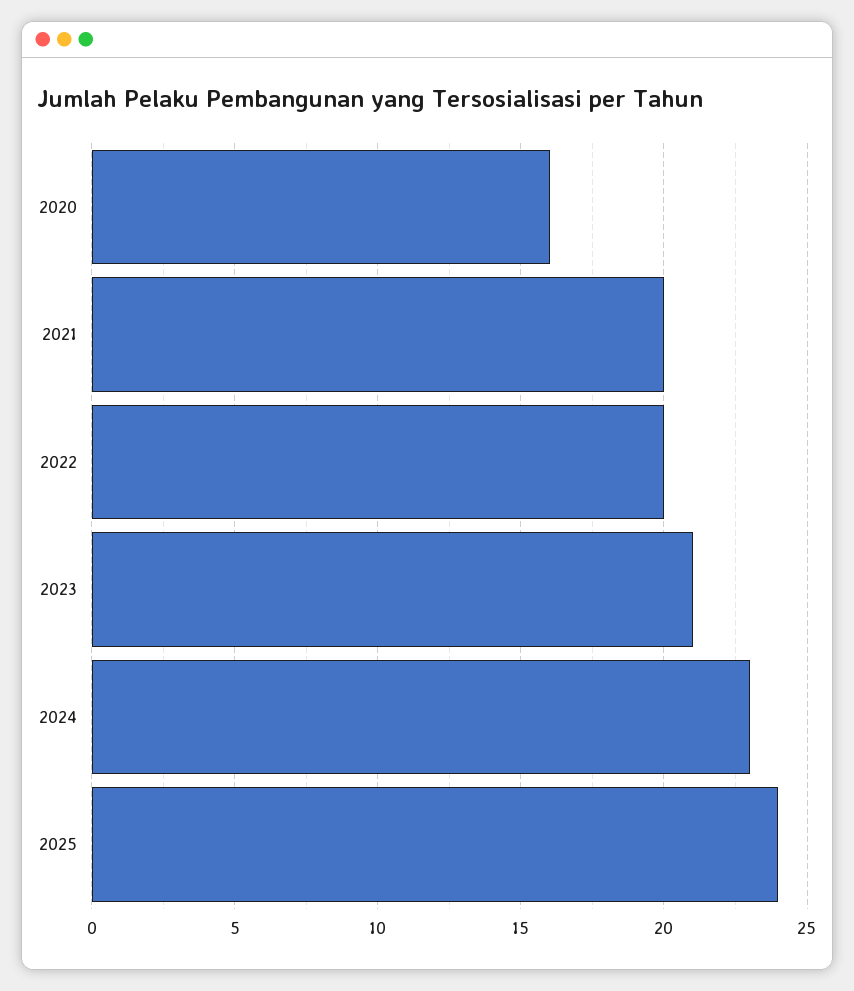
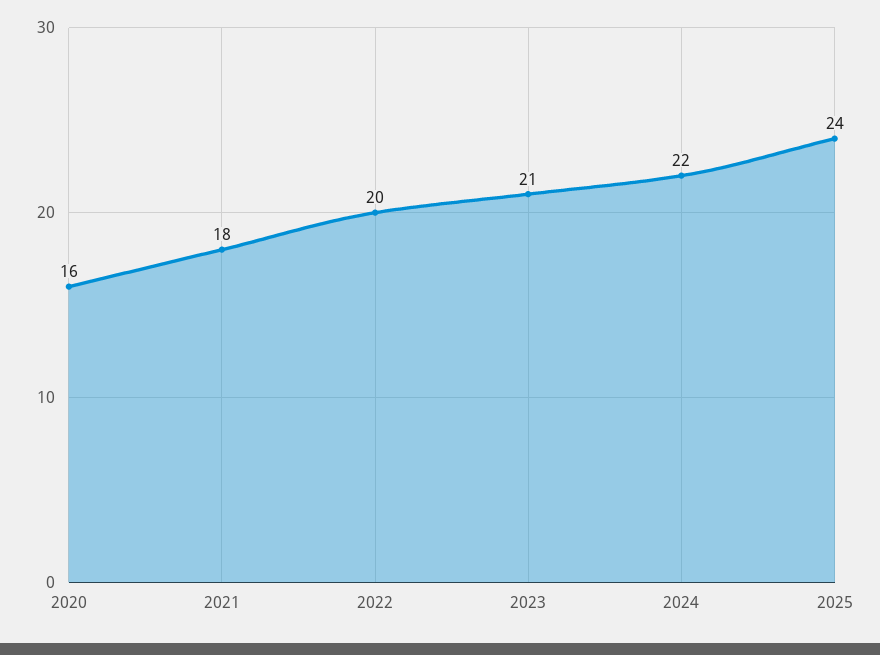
2021: 20 -> 18
2024: 23 -> 22

